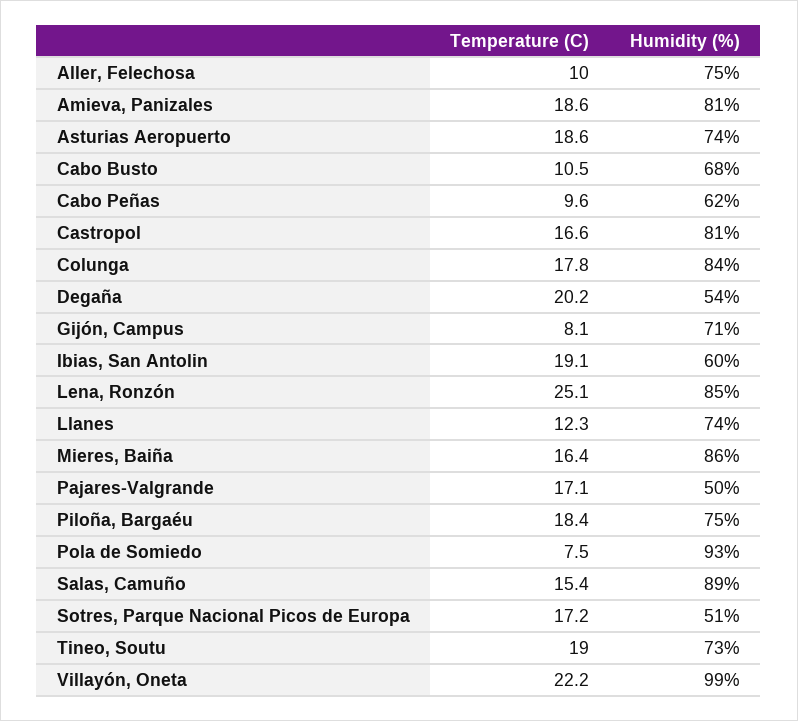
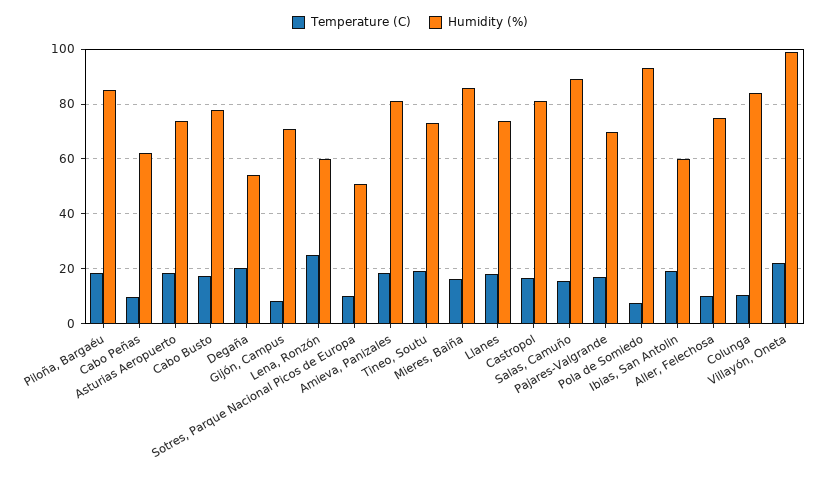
Temperature (C), Cabo Busto: 10.5 -> 17.5
Humidity (%), Cabo Busto: 68 -> 77.5
Temperature (C), Colunga: 17.8 -> 10
Humidity (%), Lena, Ronzón: 85 -> 60
Temperature (C), Llanes: 12.3 -> 17.5
Humidity (%), Pajares-Valgrande: 50 -> 70
Humidity (%), Piloña, Bargaéu: 75 -> 85
Temperature (C), Sotres, Parque Nacional Picos de Europa: 17.2 -> 10

